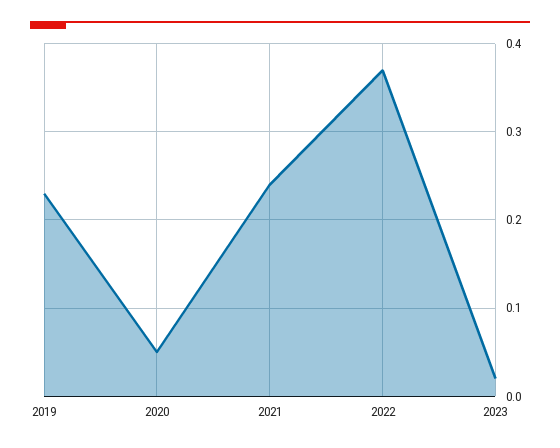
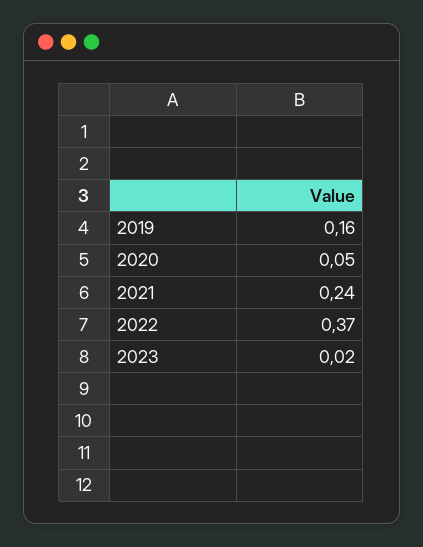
2019: 0.23 -> 0.16

